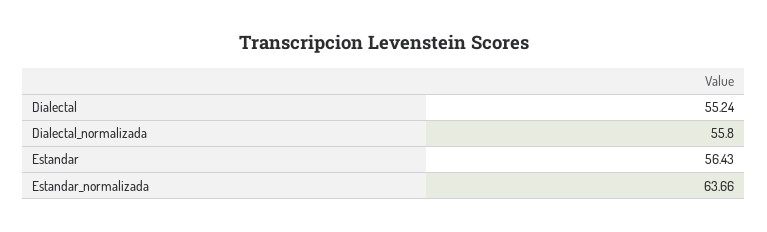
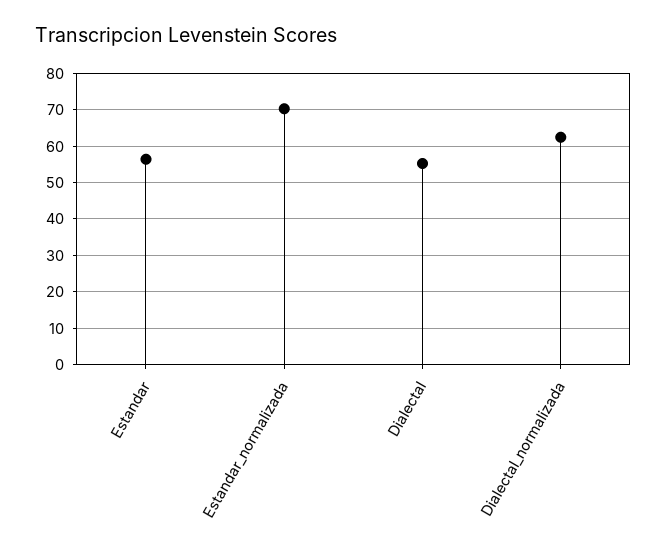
Dialectal_normalizada: 55.8 -> 62
Estandar_normalizada: 63.66 -> 70

